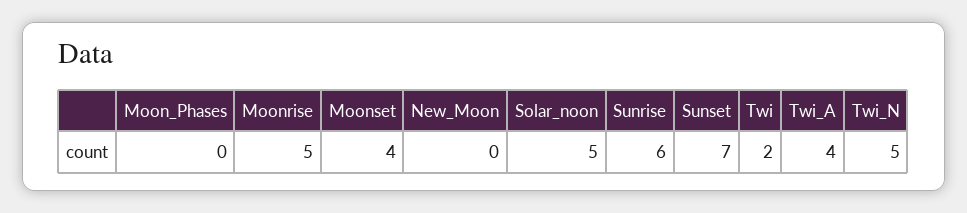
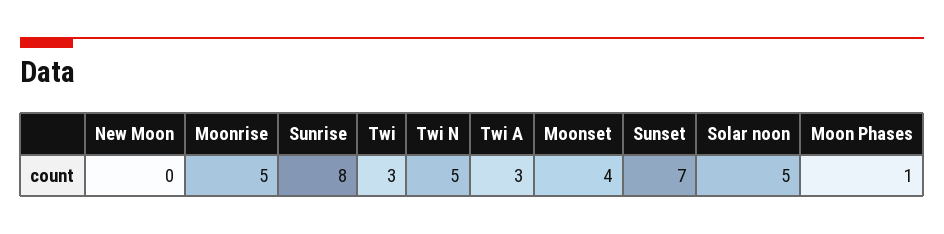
Moon_Phases: 0 -> 1
Sunrise: 6 -> 8
Twi: 2 -> 3
Twi_A: 4 -> 3

